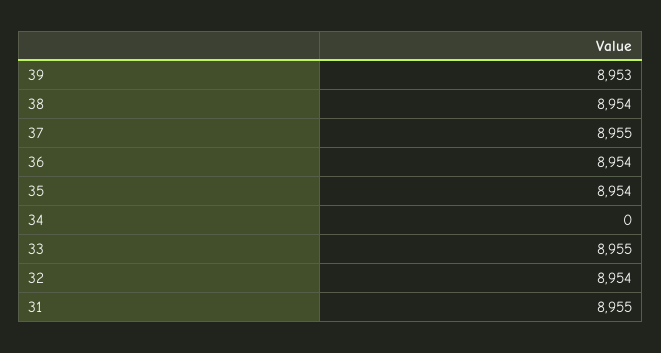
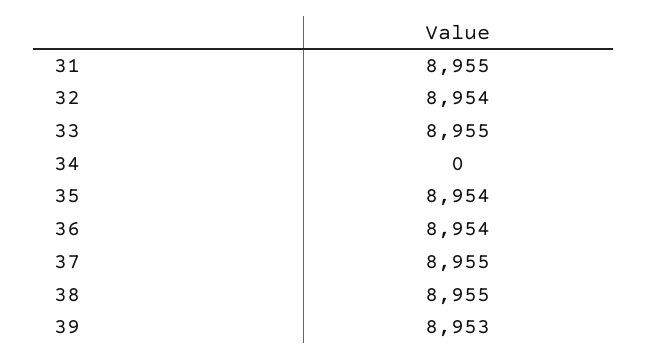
38: 8954 -> 8955

